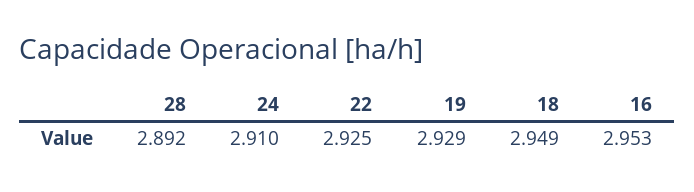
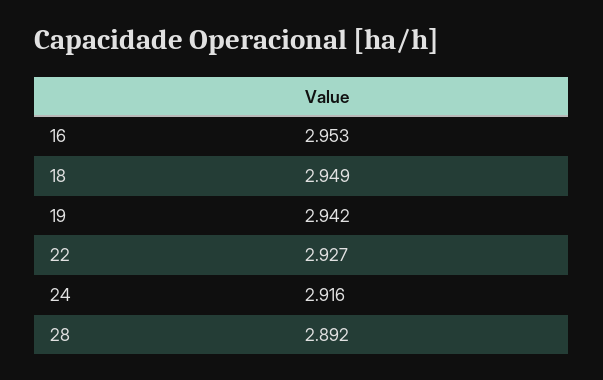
24: 2.91 -> 2.916
22: 2.925 -> 2.927
19: 2.929 -> 2.942

